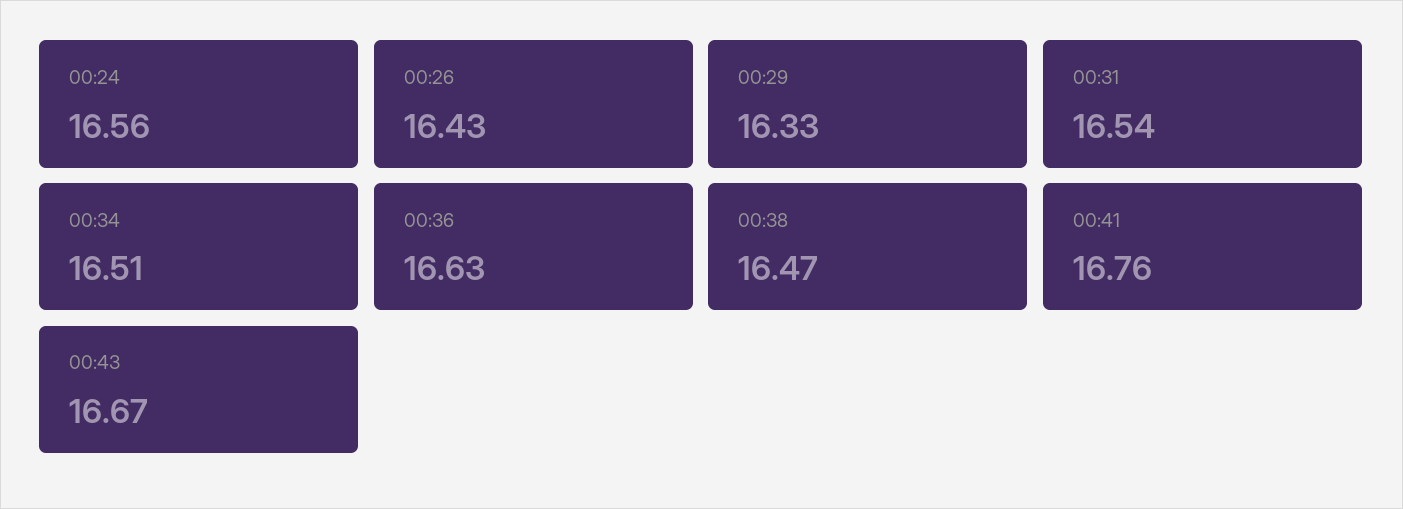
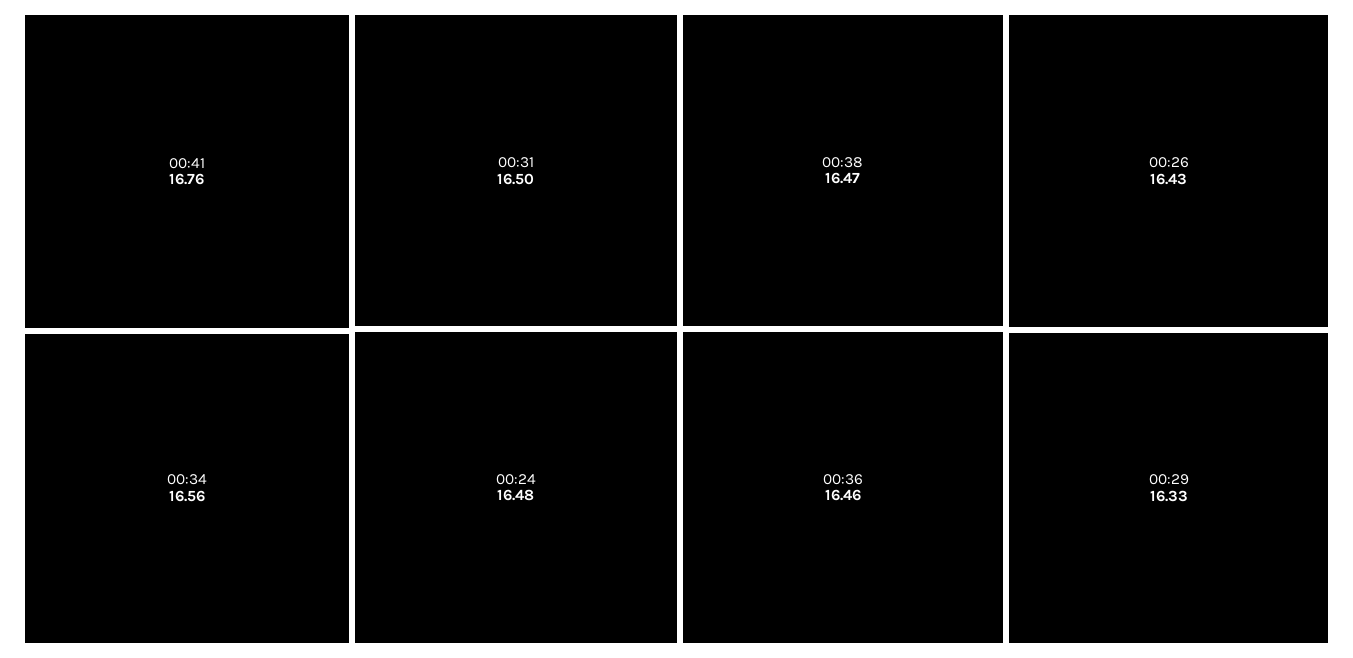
00:24: 16.56 -> 16.48
00:31: 16.54 -> 16.5
00:34: 16.51 -> 16.56
00:36: 16.63 -> 16.46
00:43: 16.67 -> none

